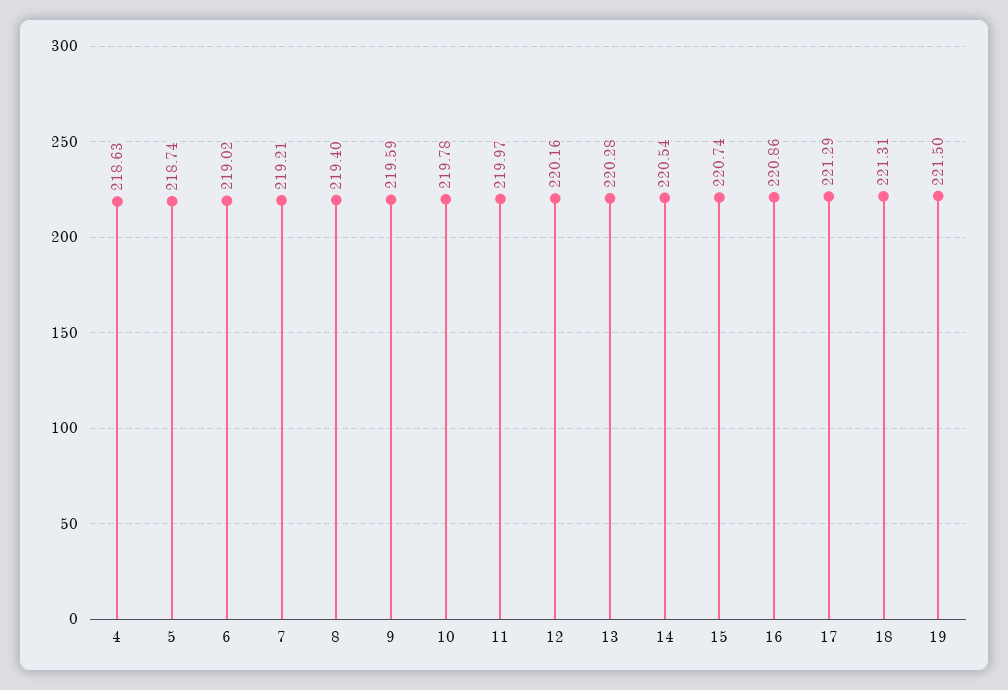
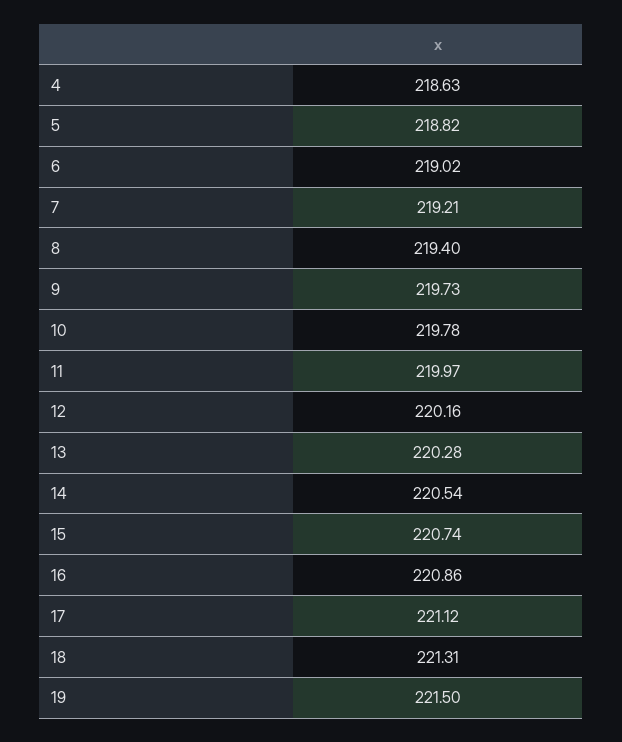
5: 218.74 -> 218.82
9: 219.59 -> 219.73
17: 221.29 -> 221.12

